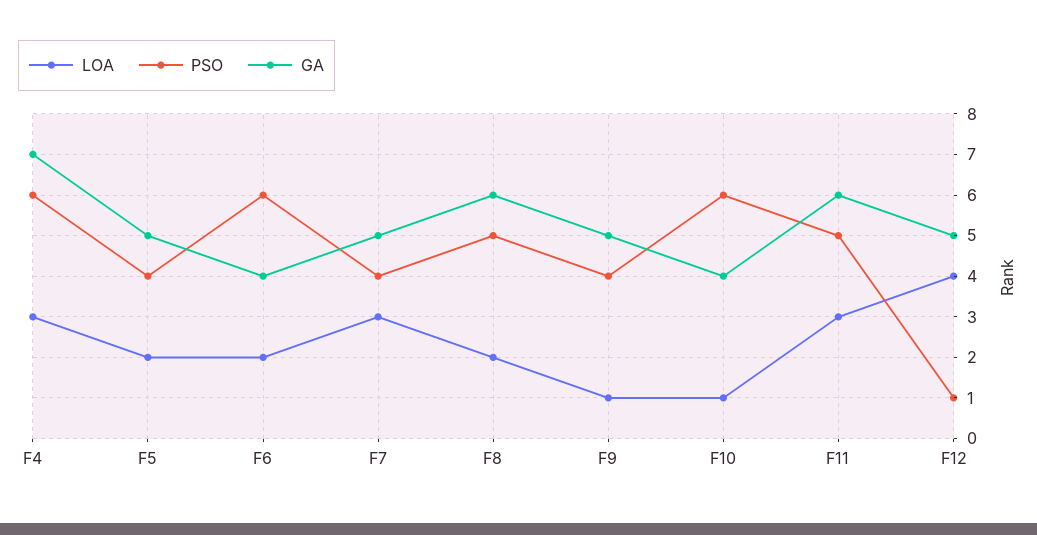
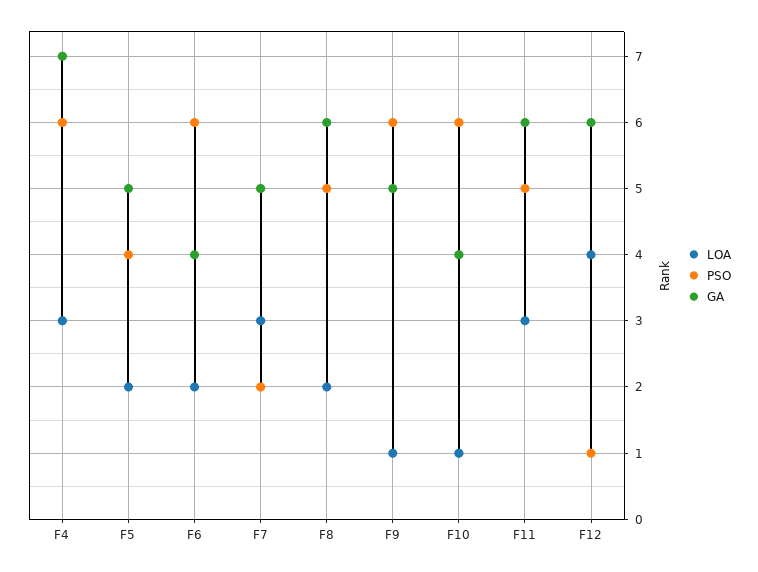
PSO, F7: 4 -> 2
PSO, F9: 4 -> 6
GA, F12: 5 -> 6

